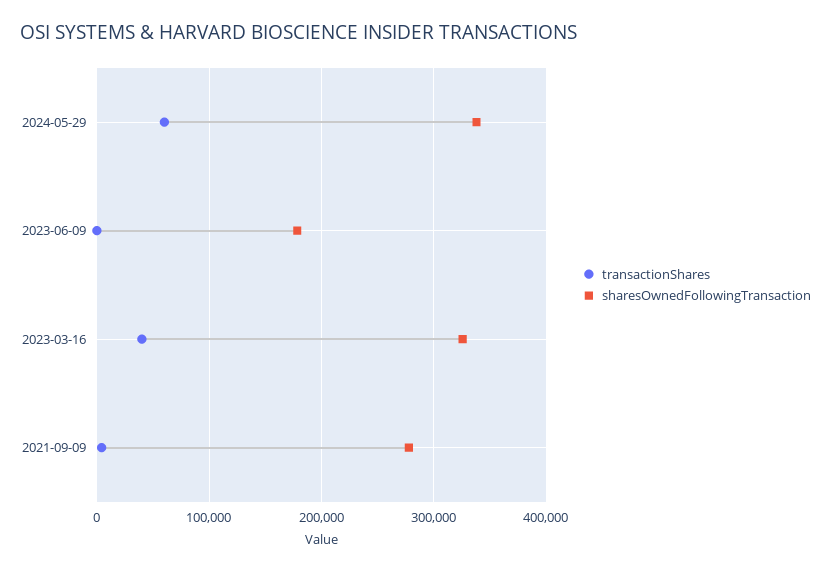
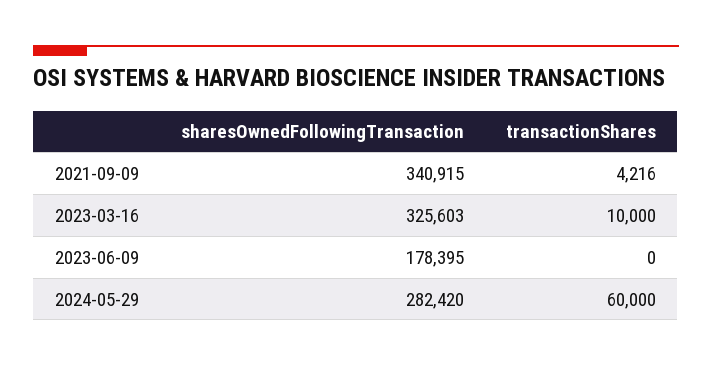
sharesOwnedFollowingTransaction, 2024-05-29: 340000 -> 282420
transactionShares, 2023-03-16: 40000 -> 10000
sharesOwnedFollowingTransaction, 2021-09-09: 280000 -> 340915

